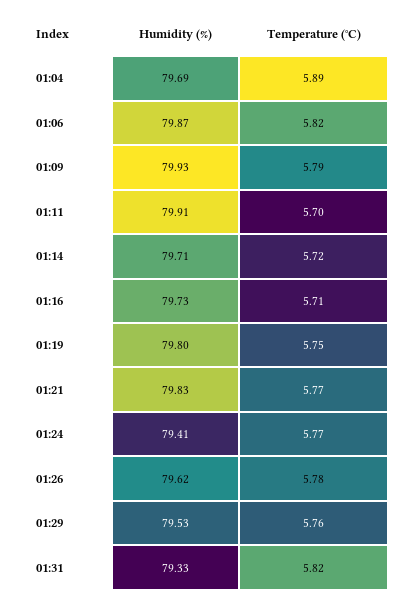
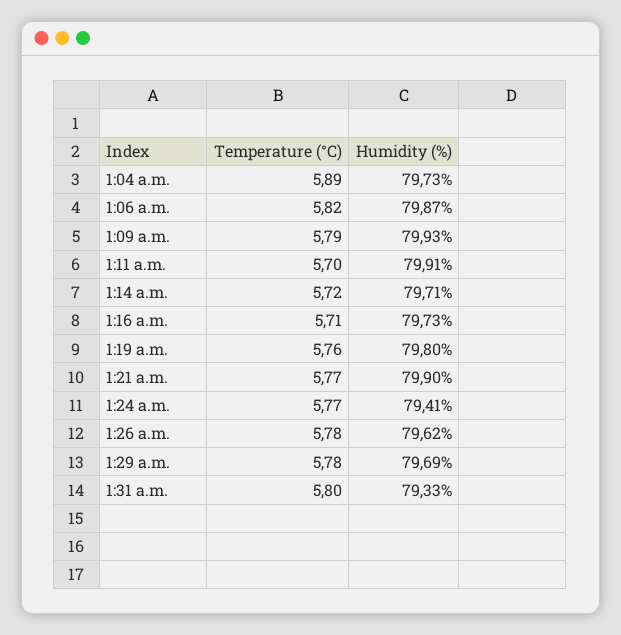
Humidity (%), 01:04: 79.69 -> 79.73
Temperature (°C), 01:19: 5.75 -> 5.76
Humidity (%), 01:21: 79.83 -> 79.9
Humidity (%), 01:29: 79.53 -> 79.69
Temperature (°C), 01:29: 5.76 -> 5.78
Temperature (°C), 01:31: 5.82 -> 5.8

